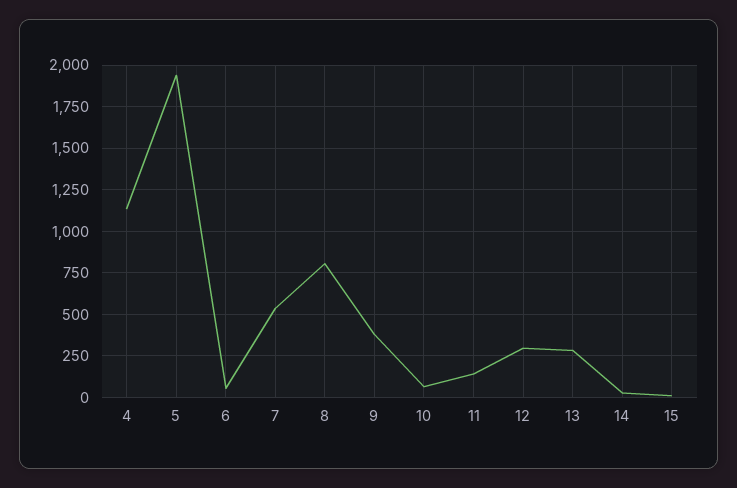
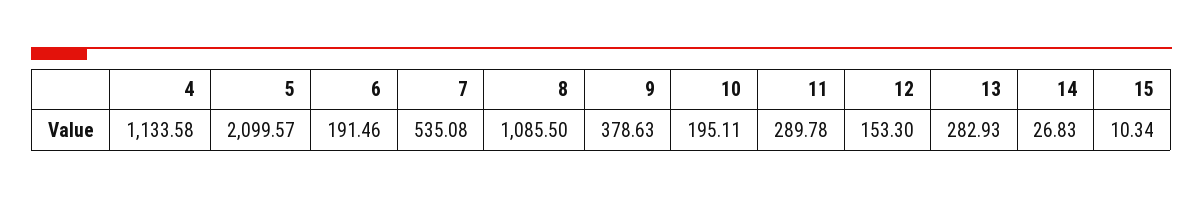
5: 1950 -> 2099.57
6: 50 -> 191.46
8: 800 -> 1085.5
10: 50 -> 195.11
11: 150 -> 289.78
12: 300 -> 153.3

